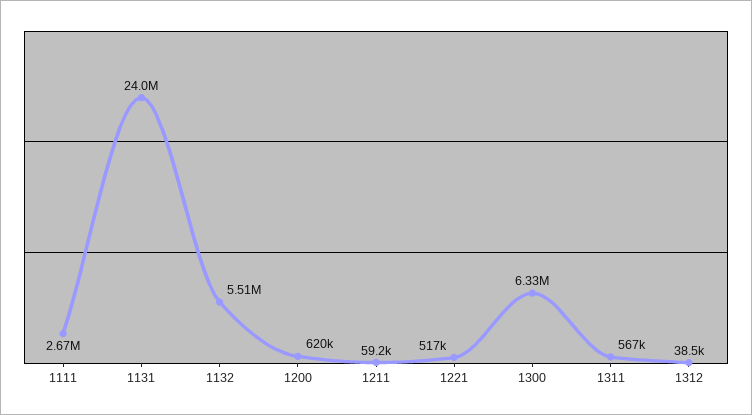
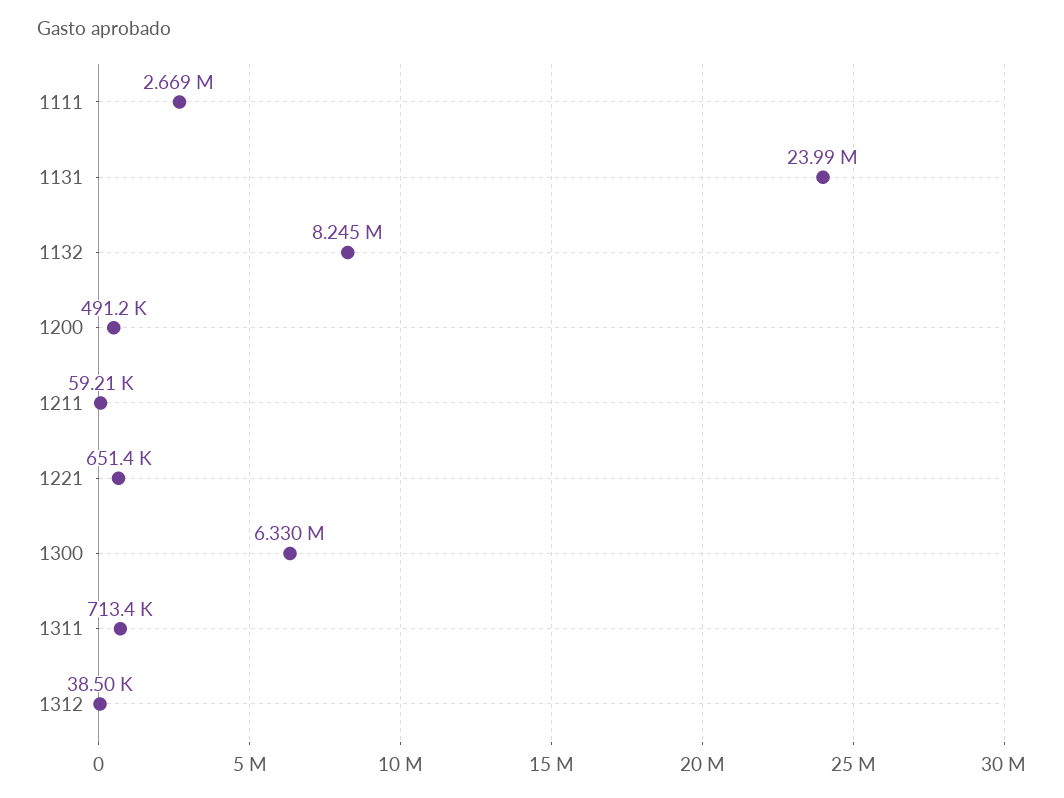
1132: 5510000 -> 8245000
1200: 620000 -> 491200
1221: 517000 -> 651400
1311: 567000 -> 713400

